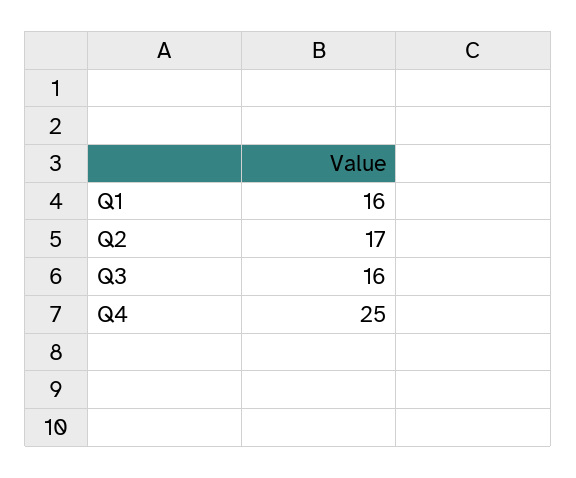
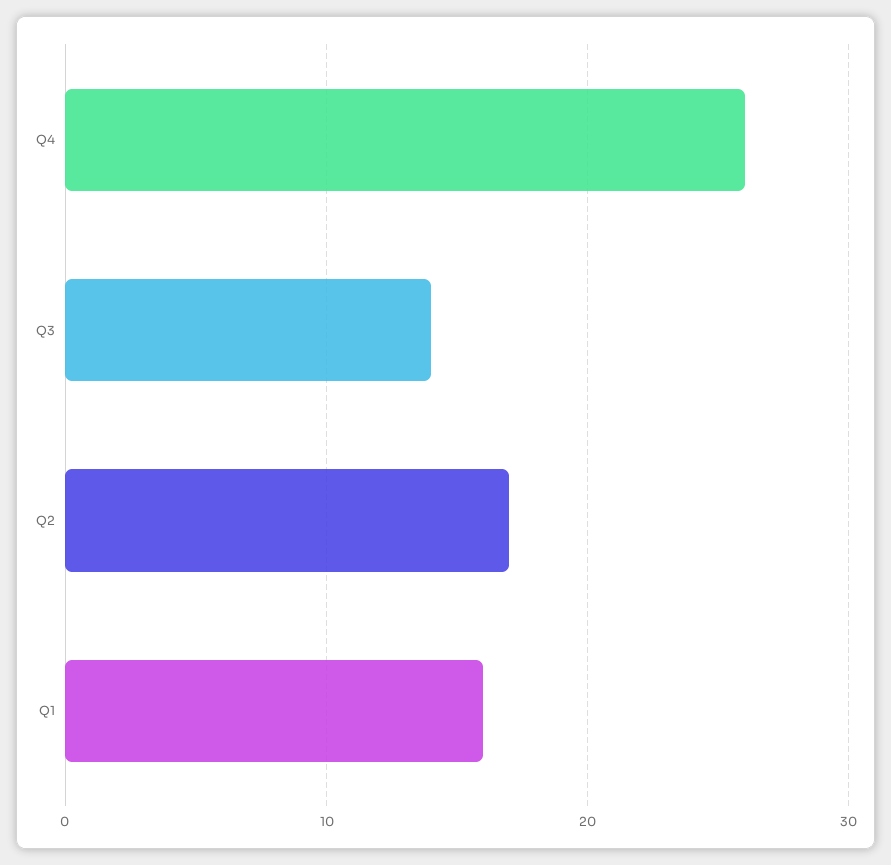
Q3: 16 -> 14
Q4: 25 -> 26

